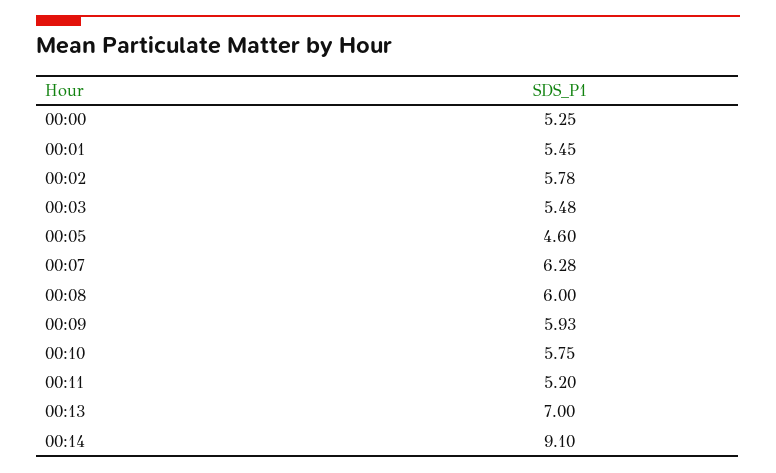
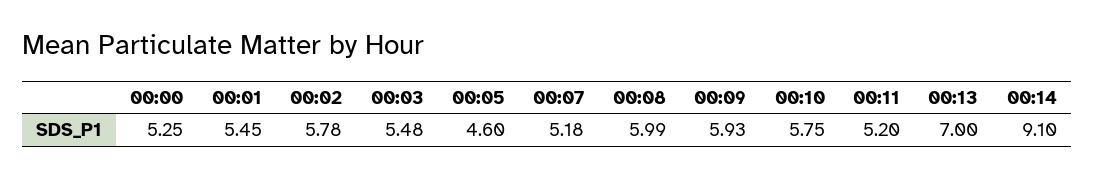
00:07: 6.28 -> 5.18
00:08: 6 -> 5.99

